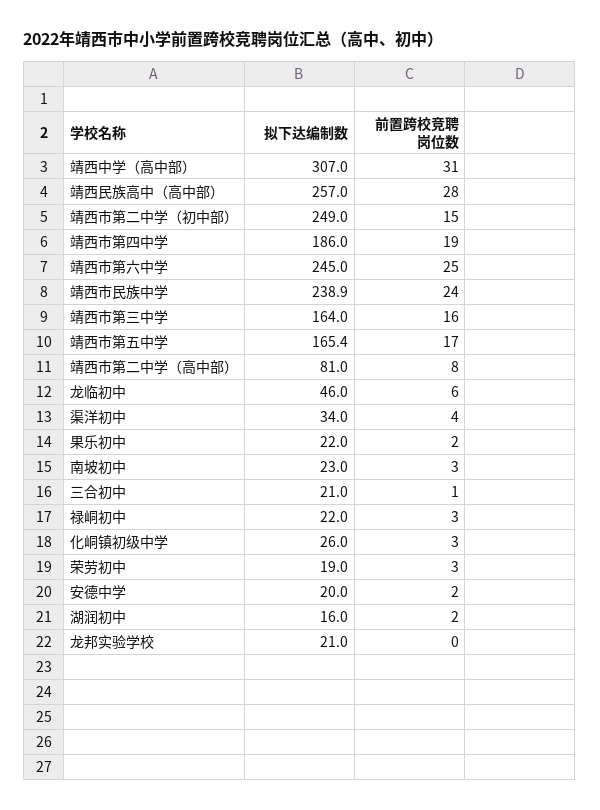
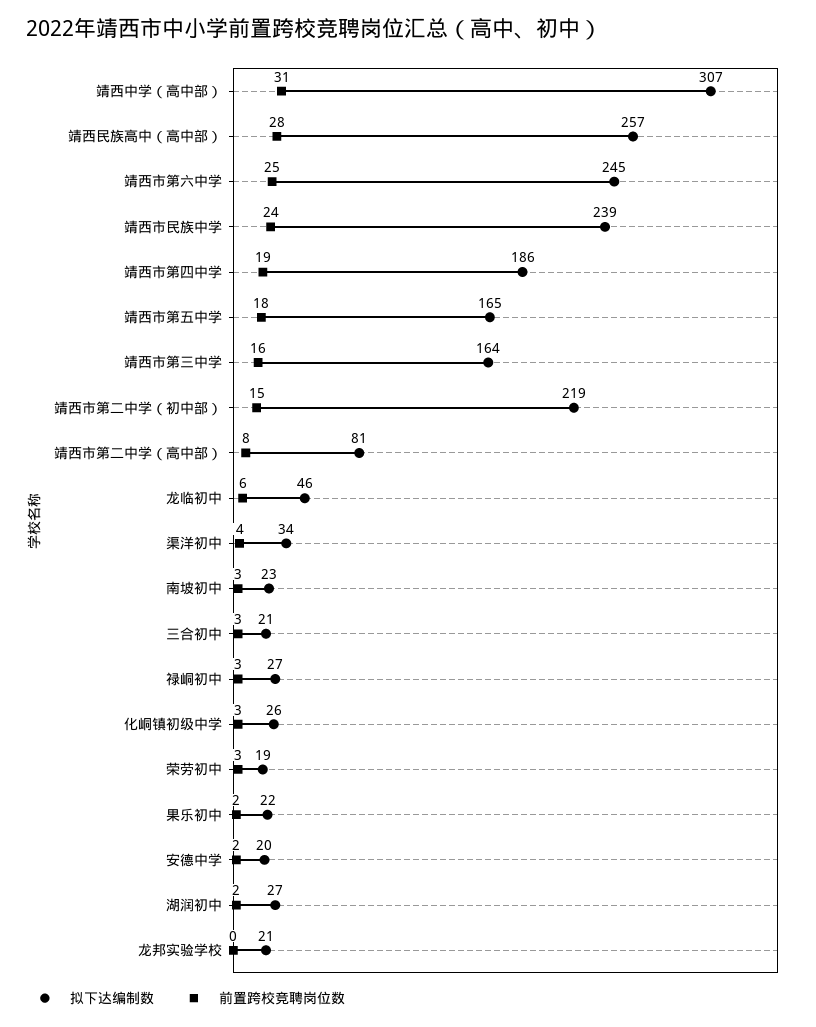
拟下达编制数, 靖西市第二中学（初中部）: 249 -> 219
前置跨校竞聘岗位数, 靖西市第五中学: 17 -> 18
前置跨校竞聘岗位数, 三合初中: 1 -> 3
拟下达编制数, 禄峒初中: 22 -> 27
拟下达编制数, 湖润初中: 16 -> 27

